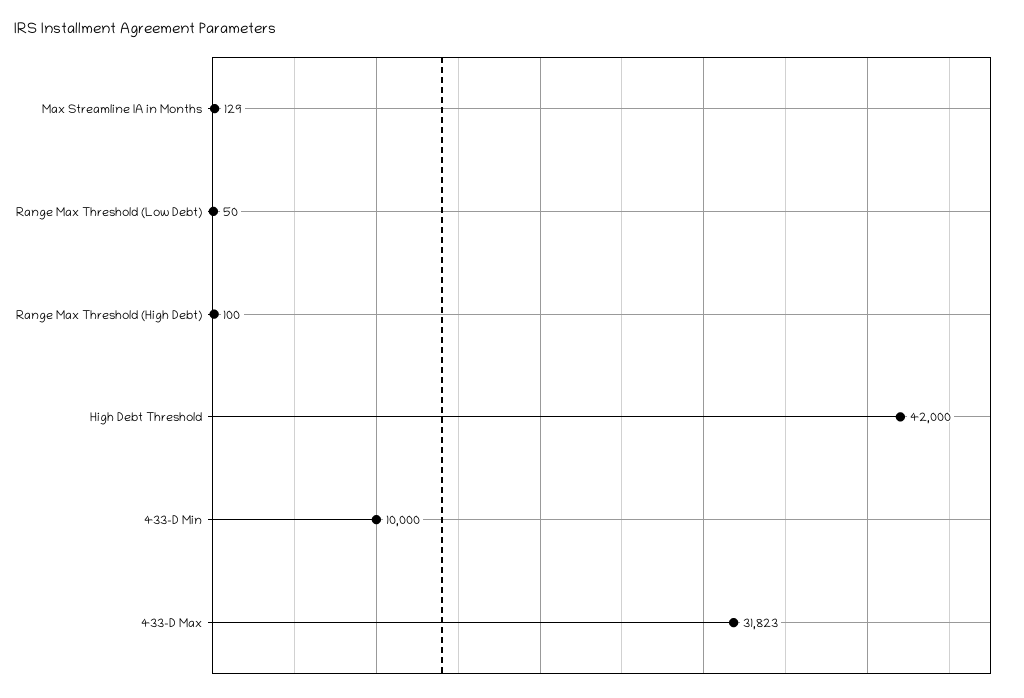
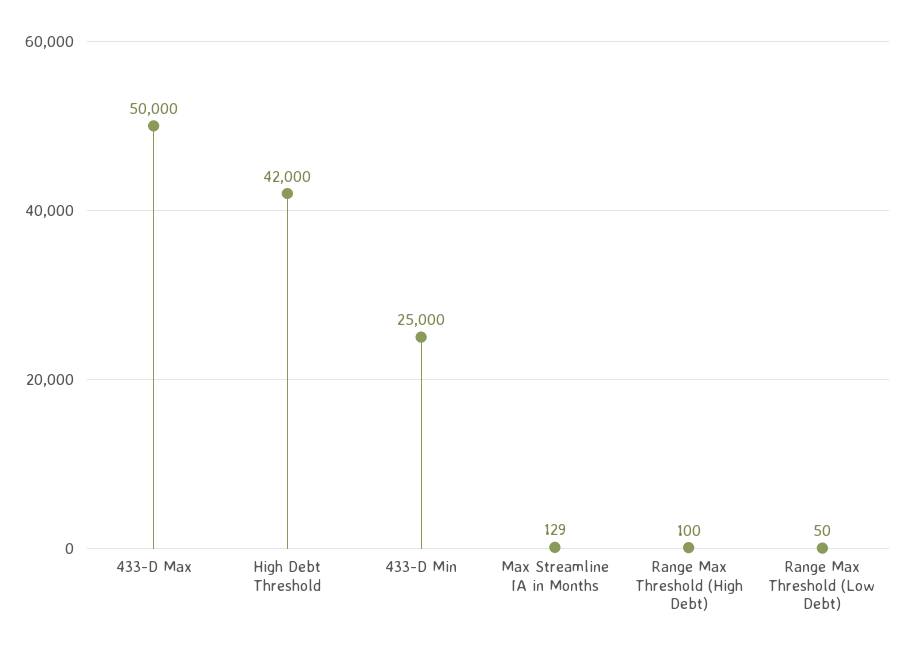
433-D Min: 10000 -> 25000
433-D Max: 31823 -> 50000

